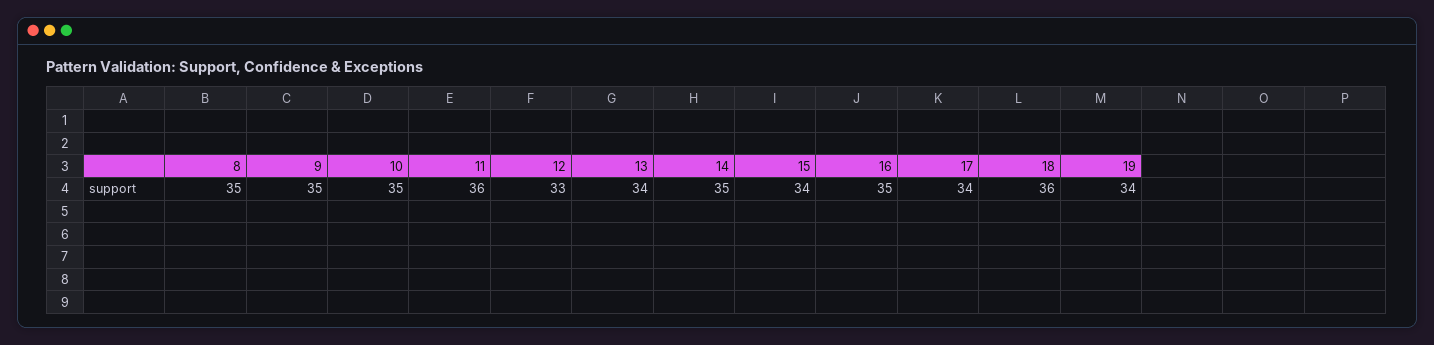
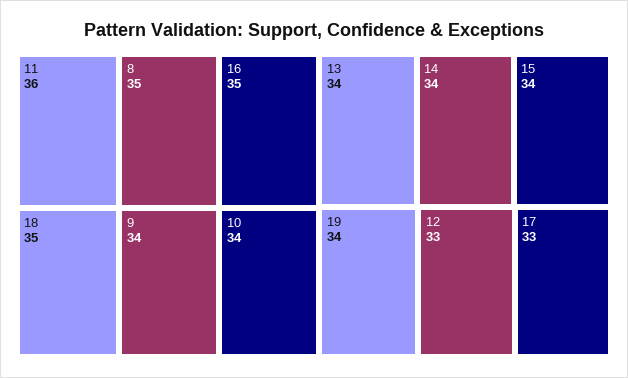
9: 35 -> 34
10: 35 -> 34
14: 35 -> 34
17: 34 -> 33
18: 36 -> 35

